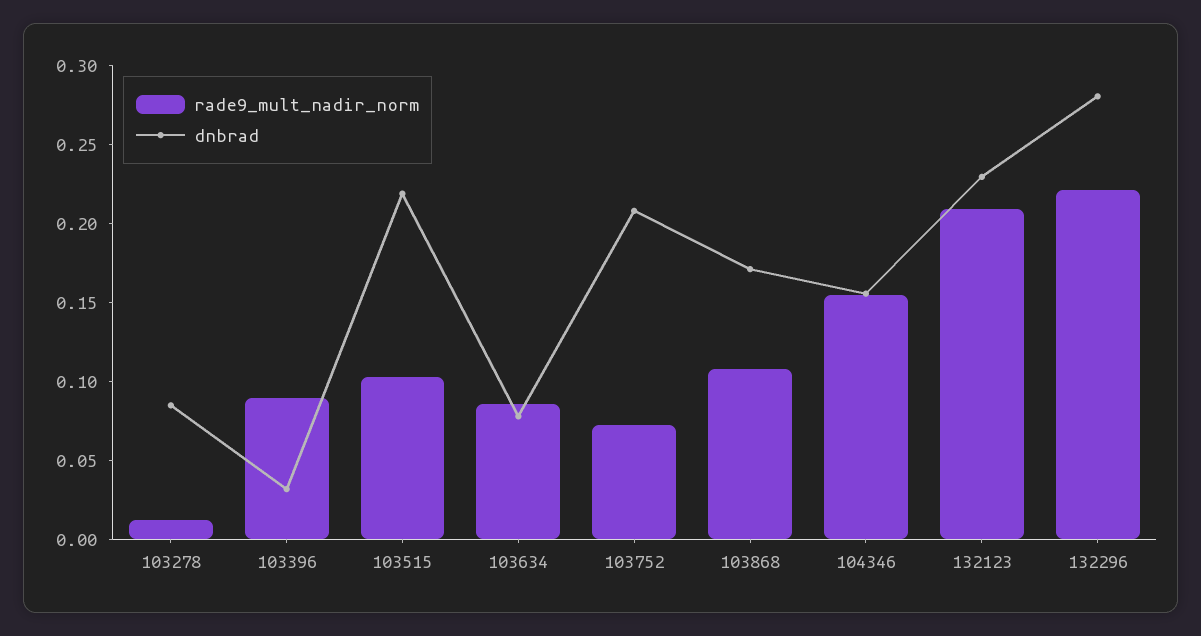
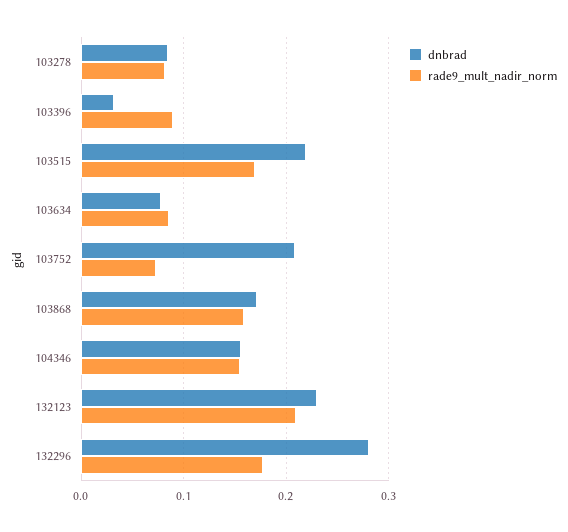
rade9_mult_nadir_norm, 103278: 0.01 -> 0.08
rade9_mult_nadir_norm, 103515: 0.1 -> 0.17
rade9_mult_nadir_norm, 103868: 0.11 -> 0.16
rade9_mult_nadir_norm, 132296: 0.22 -> 0.18

